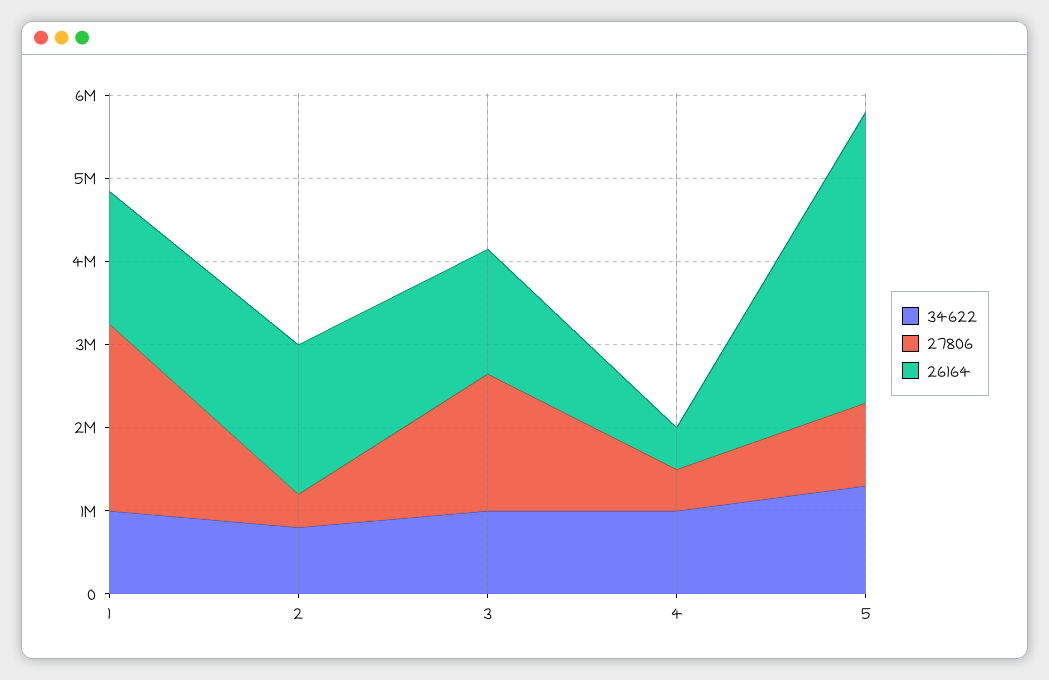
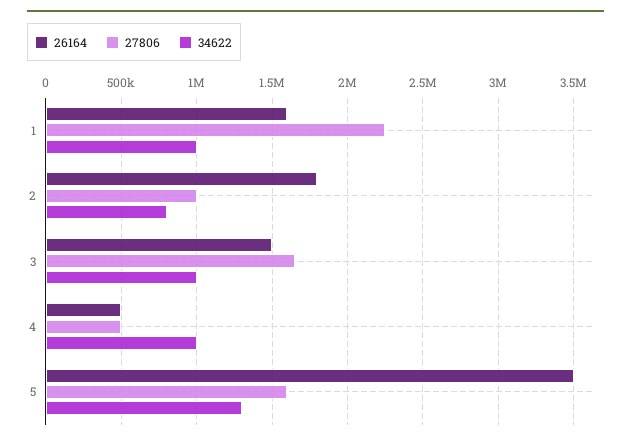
27806, 2: 400000 -> 1000000
27806, 5: 1000000 -> 1600000

